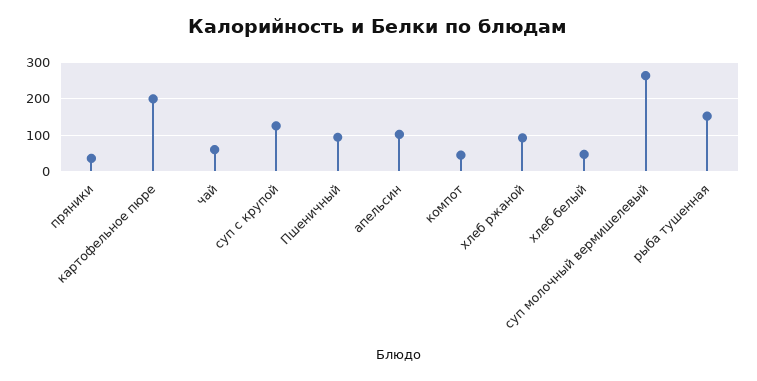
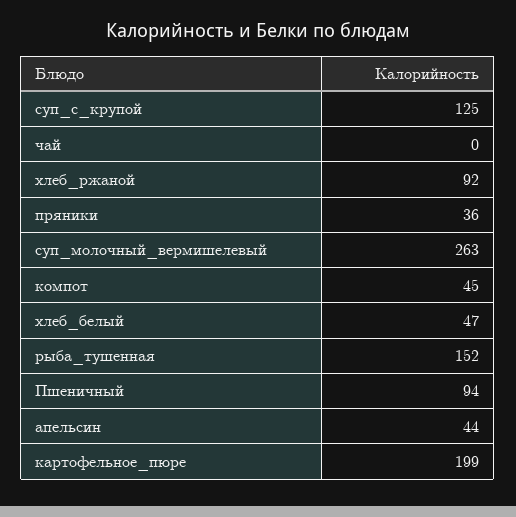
чай: 60 -> 0
апельсин: 100 -> 44

